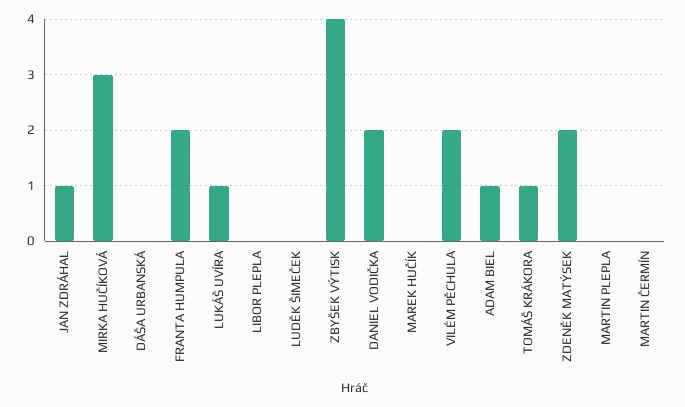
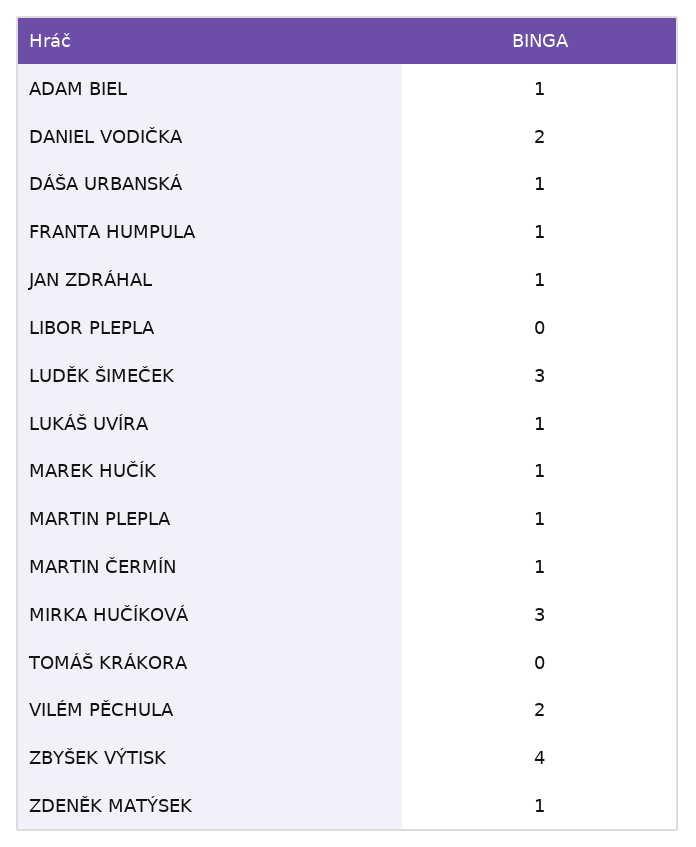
DÁŠA URBANSKÁ: 0 -> 1
FRANTA HUMPULA: 2 -> 1
LUDĚK ŠIMEČEK: 0 -> 3
MAREK HUČÍK: 0 -> 1
TOMÁŠ KRÁKORA: 1 -> 0
ZDENĚK MATÝSEK: 2 -> 1
MARTIN PLEPLA: 0 -> 1
MARTIN ČERMÍN: 0 -> 1

